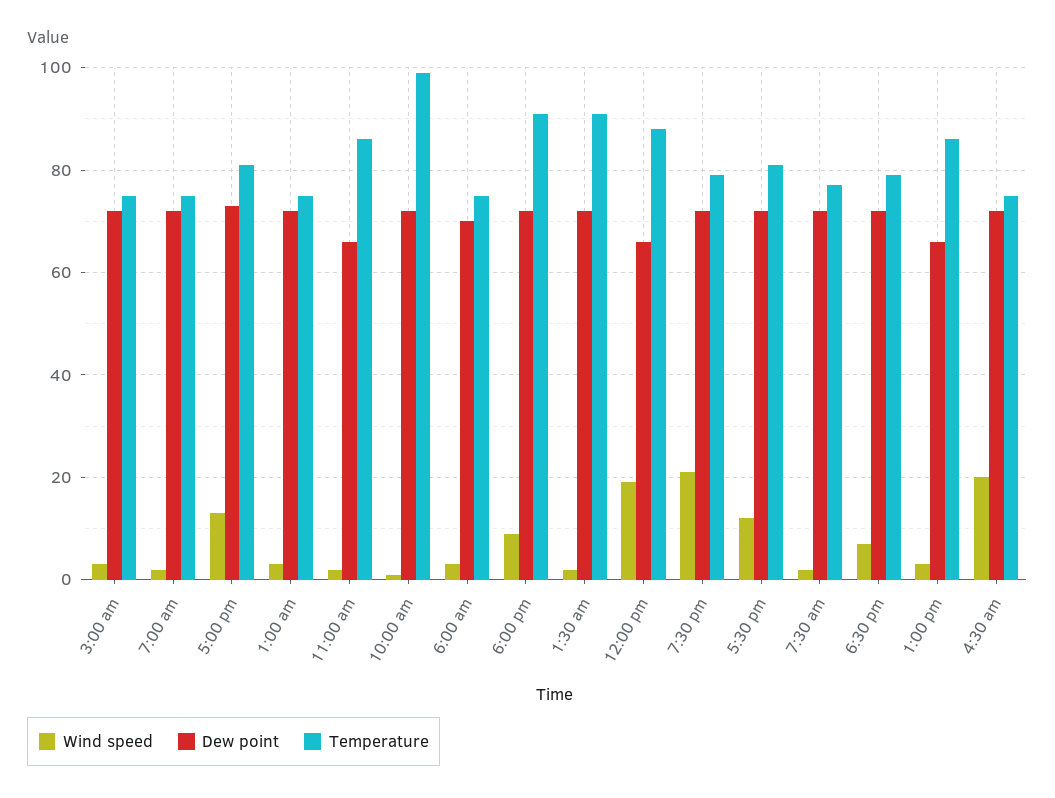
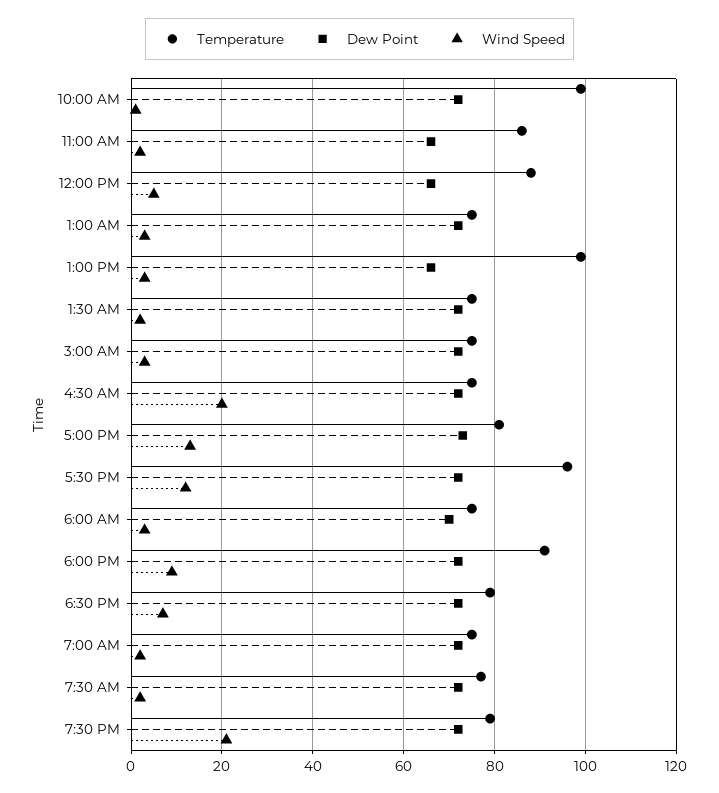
Temperature, 1:30 am: 90 -> 75
Wind speed, 12:00 pm: 20 -> 5
Temperature, 5:30 pm: 80 -> 95
Temperature, 1:00 pm: 85 -> 100

